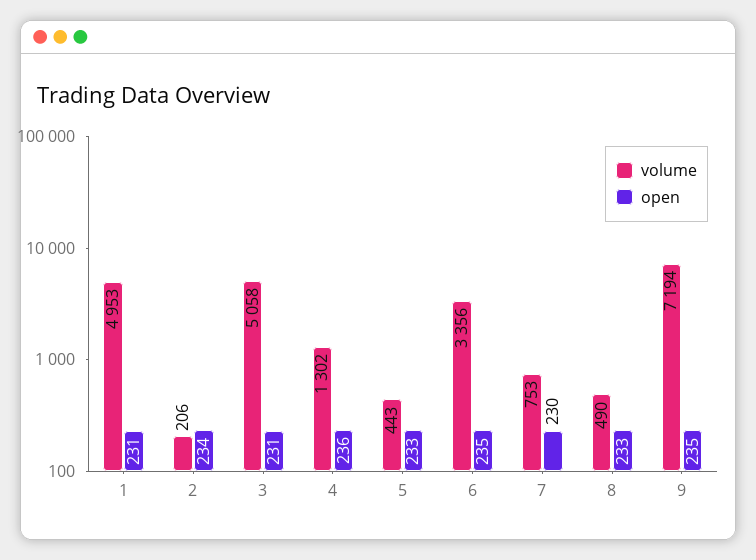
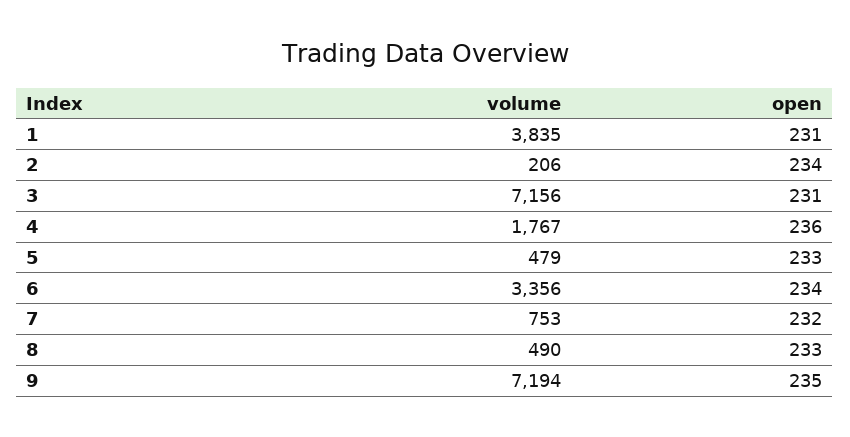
volume, 1: 4953 -> 3835
volume, 3: 5058 -> 7156
volume, 4: 1302 -> 1767
volume, 5: 443 -> 479
open, 6: 235 -> 234
open, 7: 230 -> 232

